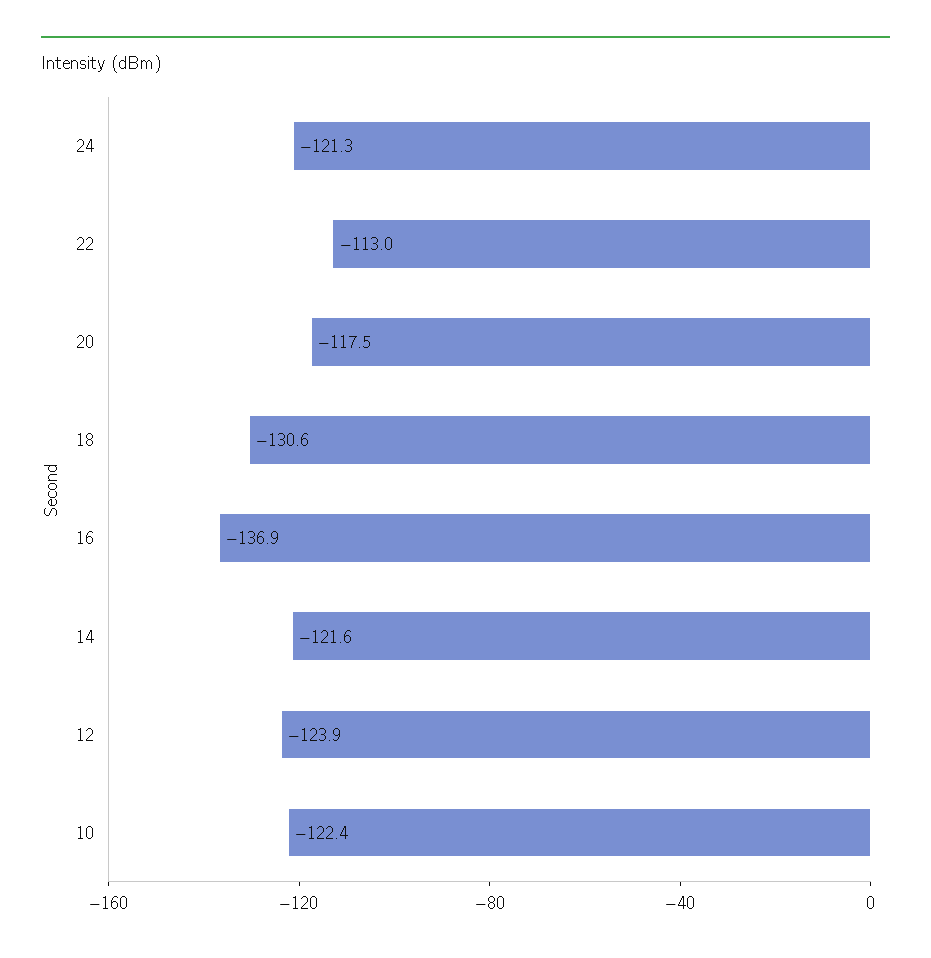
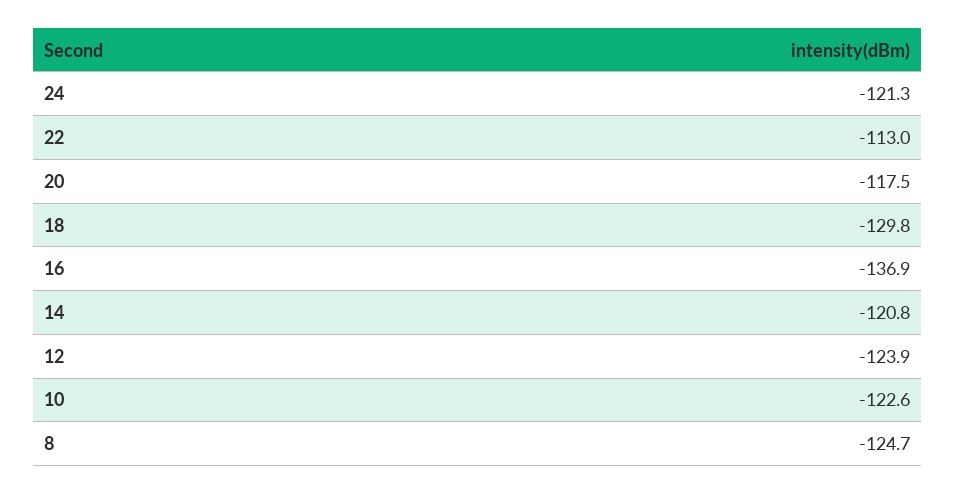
18: -130.6 -> -129.8
14: -121.6 -> -120.8
10: -122.4 -> -122.6
8: none -> -124.7

